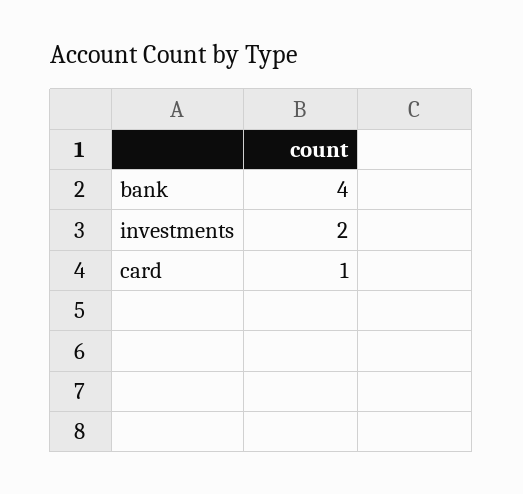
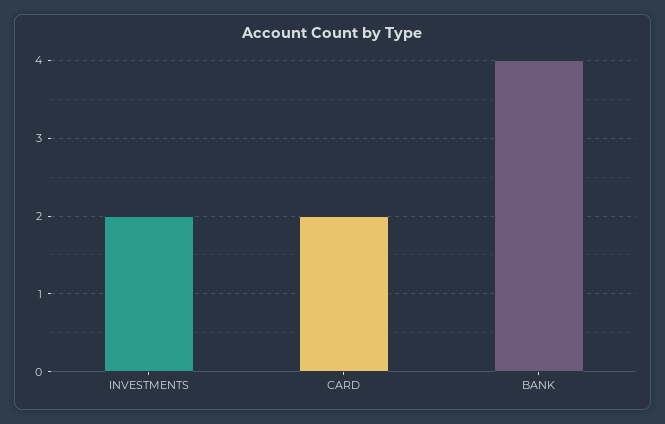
card: 1 -> 2

